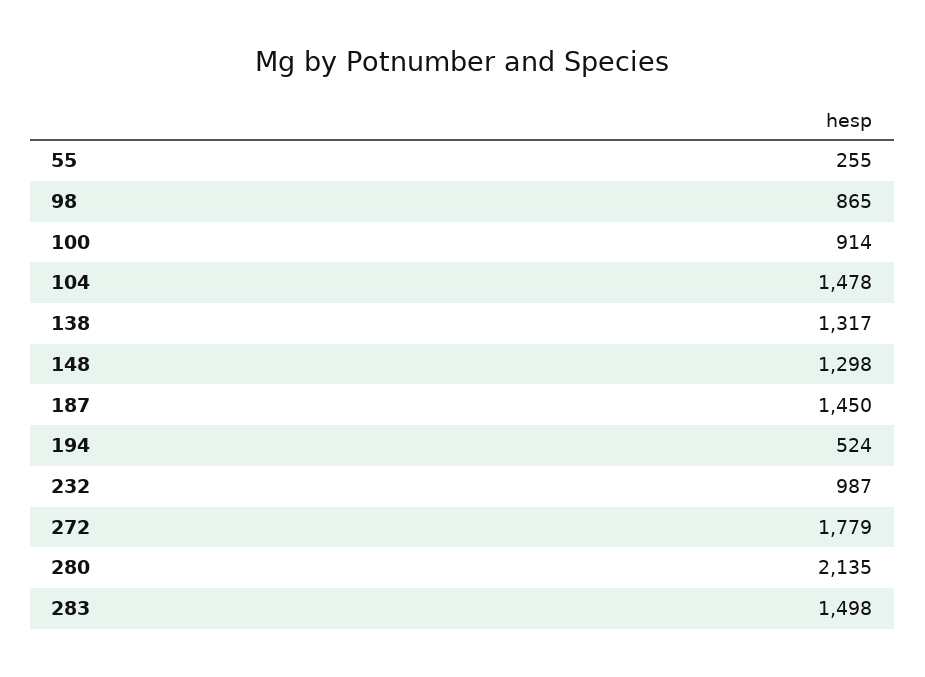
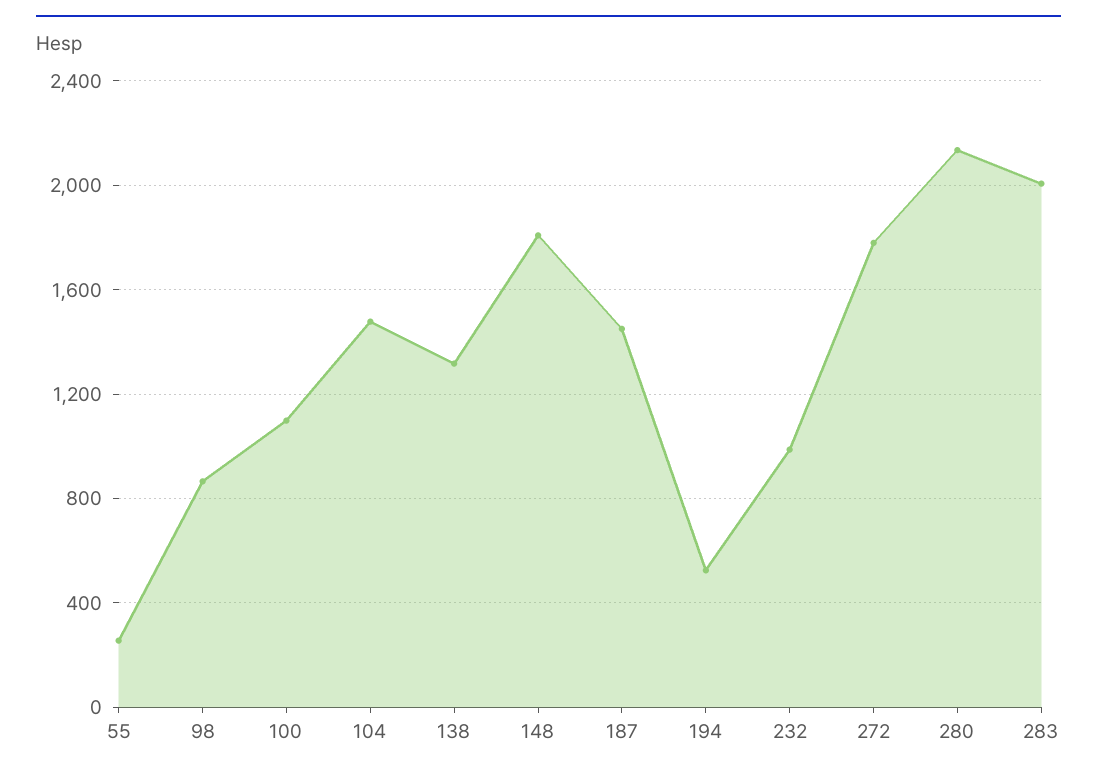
100: 914 -> 1100
148: 1298 -> 1800
283: 1498 -> 2000

